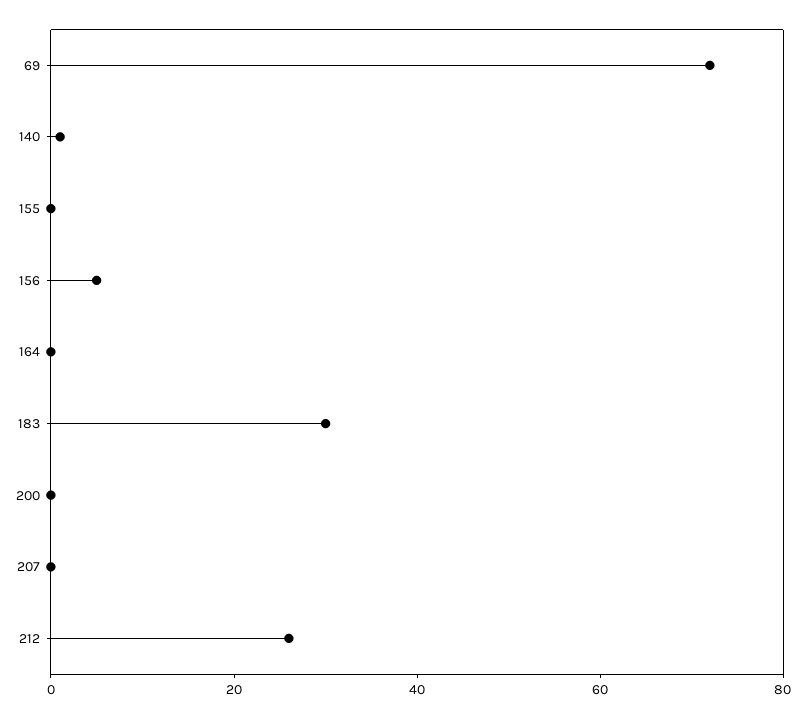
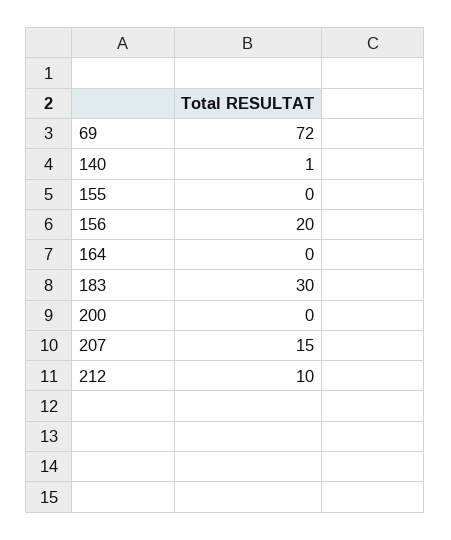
156: 5 -> 20
207: 0 -> 15
212: 25 -> 10

